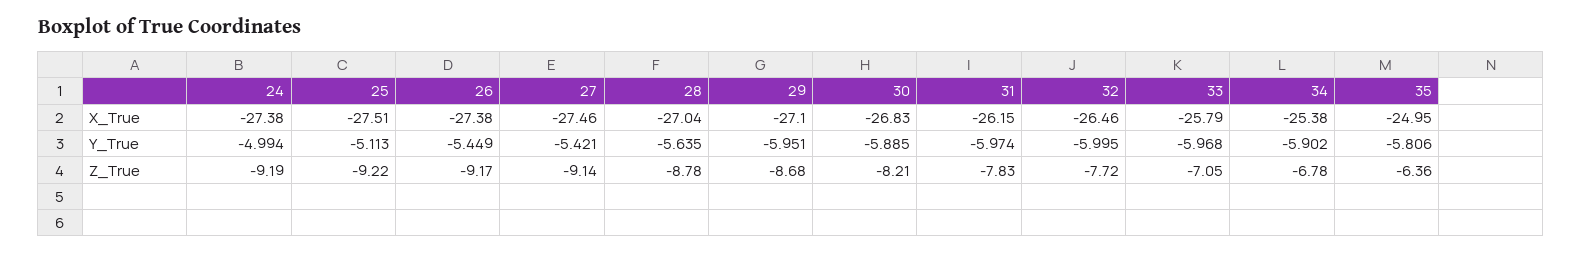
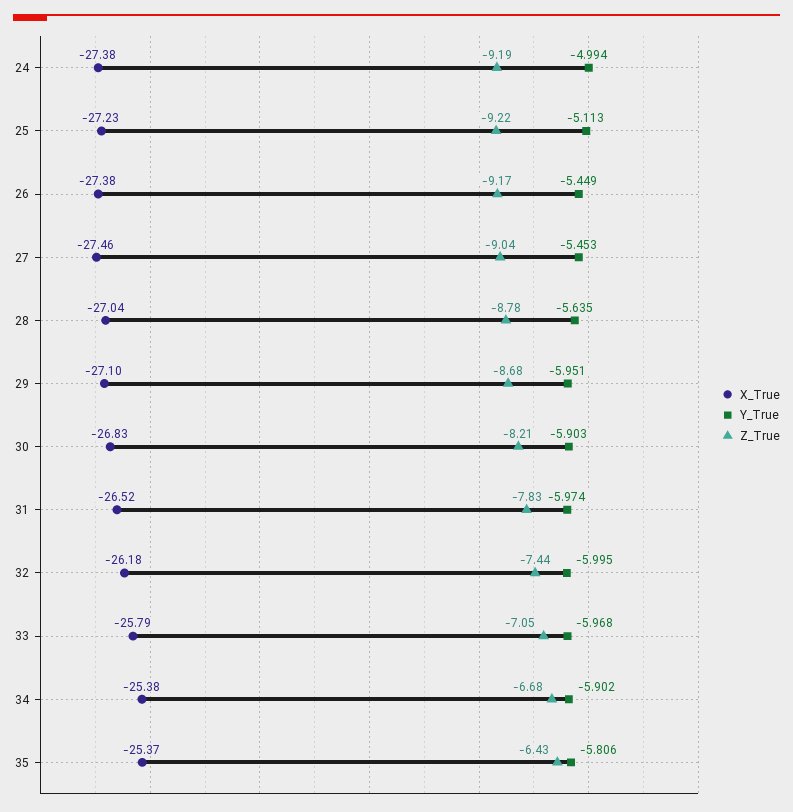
X_True, 25: -27.51 -> -27.23
X_True, 31: -26.15 -> -26.52
X_True, 32: -26.46 -> -26.18
X_True, 35: -24.95 -> -25.37
Y_True, 27: -5.421 -> -5.453
Y_True, 30: -5.885 -> -5.903
Z_True, 27: -9.14 -> -9.04
Z_True, 32: -7.72 -> -7.44
Z_True, 34: -6.78 -> -6.68
Z_True, 35: -6.36 -> -6.43

